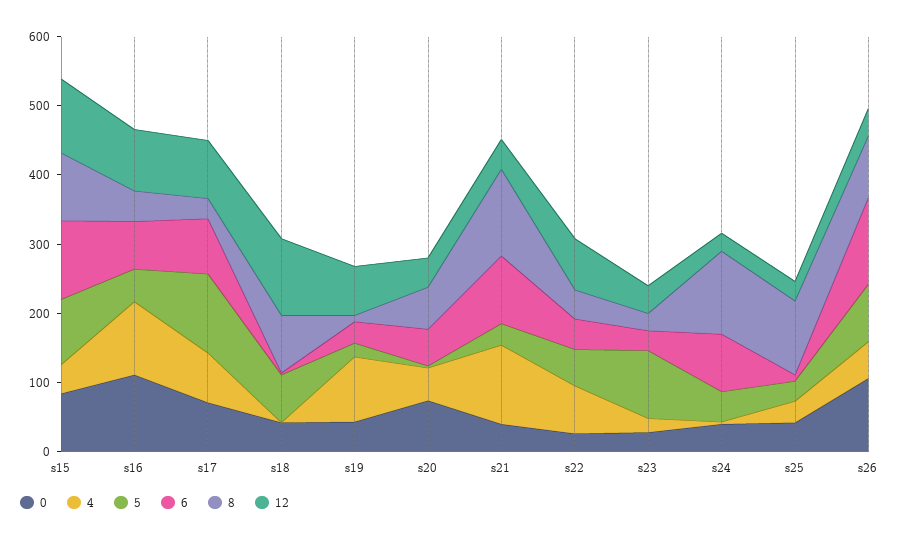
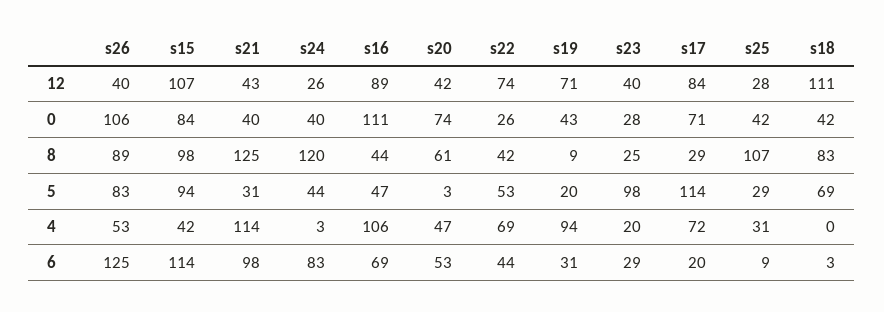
6, s17: 80 -> 20

